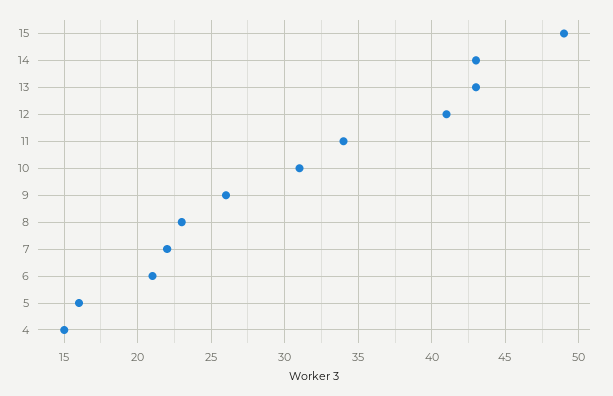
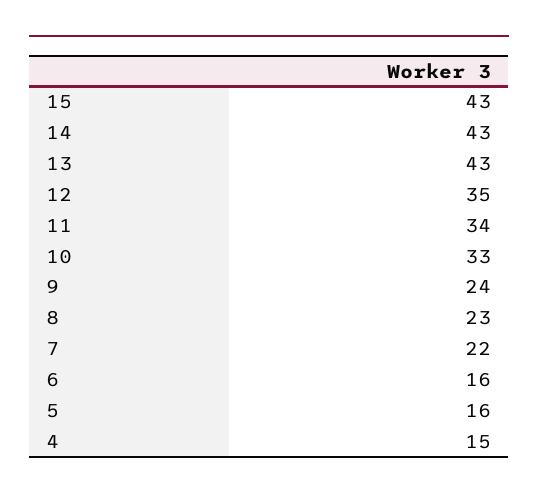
15: 49 -> 43
12: 41 -> 35
10: 31 -> 33
9: 26 -> 24
6: 21 -> 16

